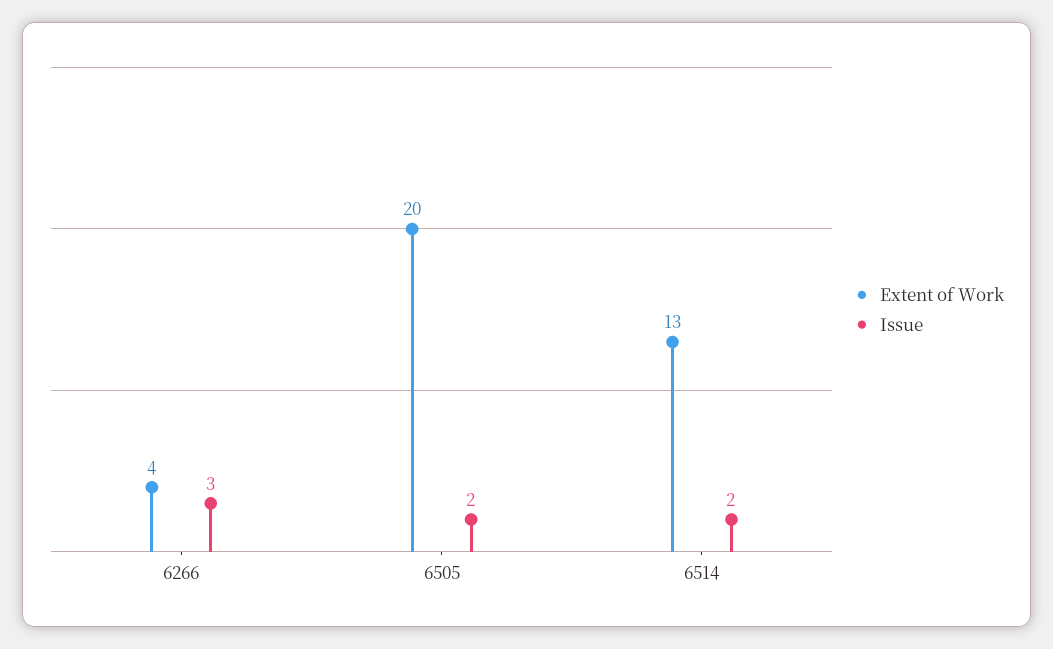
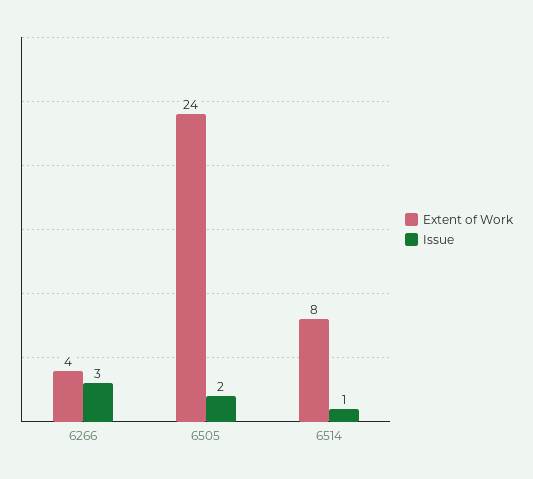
Extent of Work, 6505: 20 -> 24
Extent of Work, 6514: 13 -> 8
Issue, 6514: 2 -> 1

